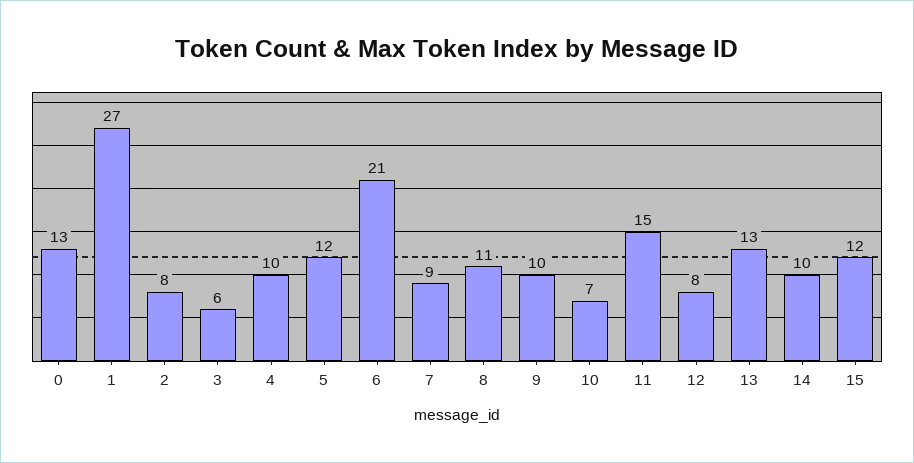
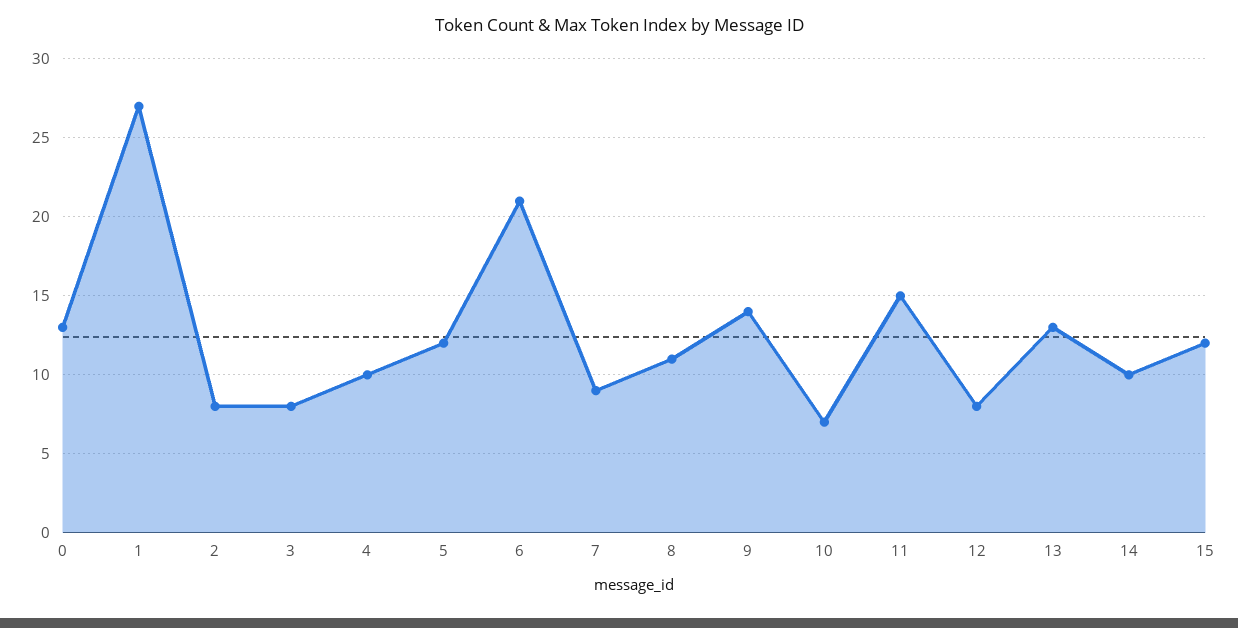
3: 6 -> 8
9: 10 -> 14

